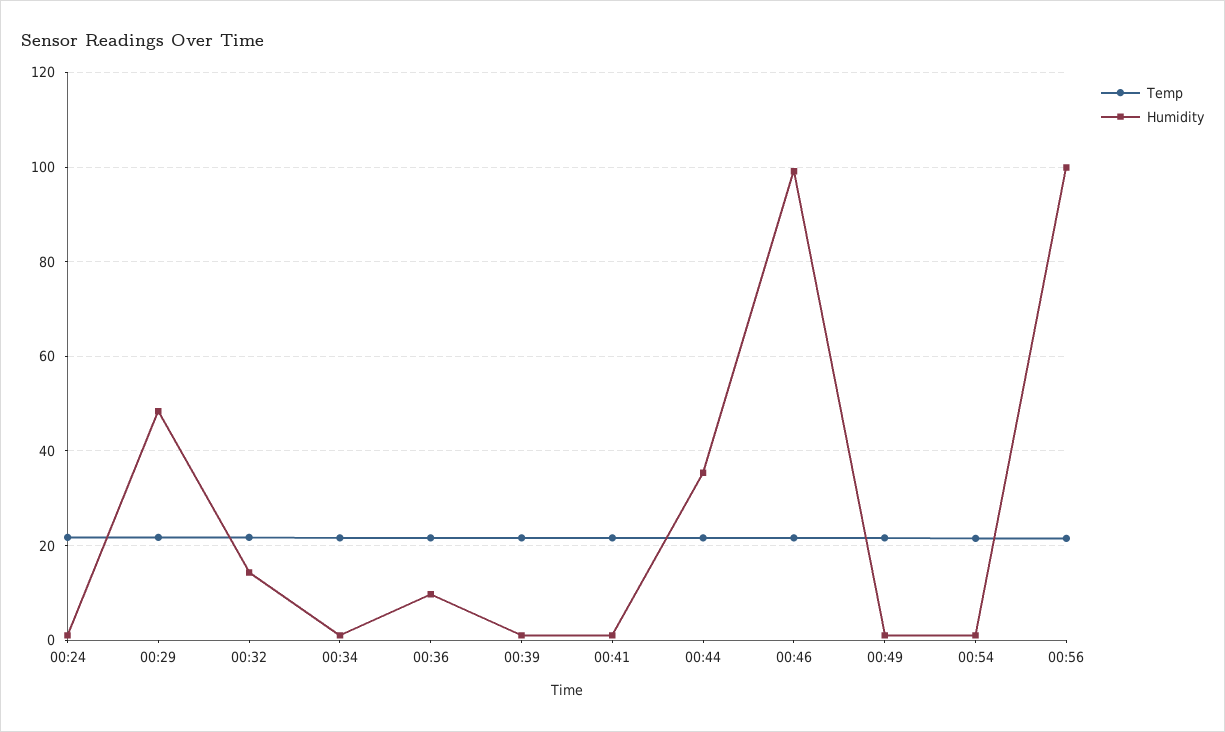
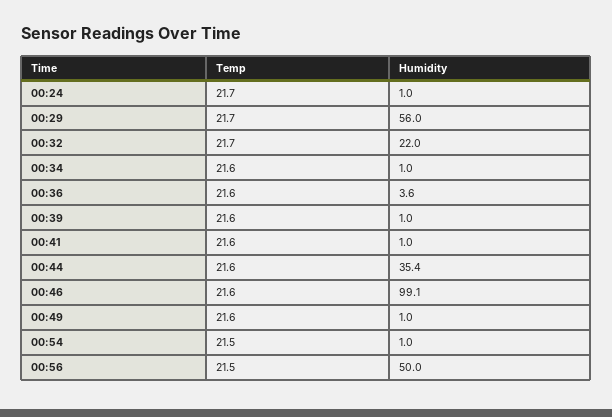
Humidity, 00:29: 48 -> 56
Humidity, 00:32: 14 -> 22
Humidity, 00:36: 10 -> 3.6
Humidity, 00:56: 100 -> 50

